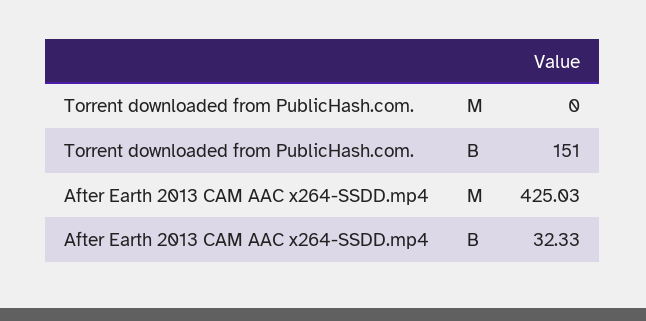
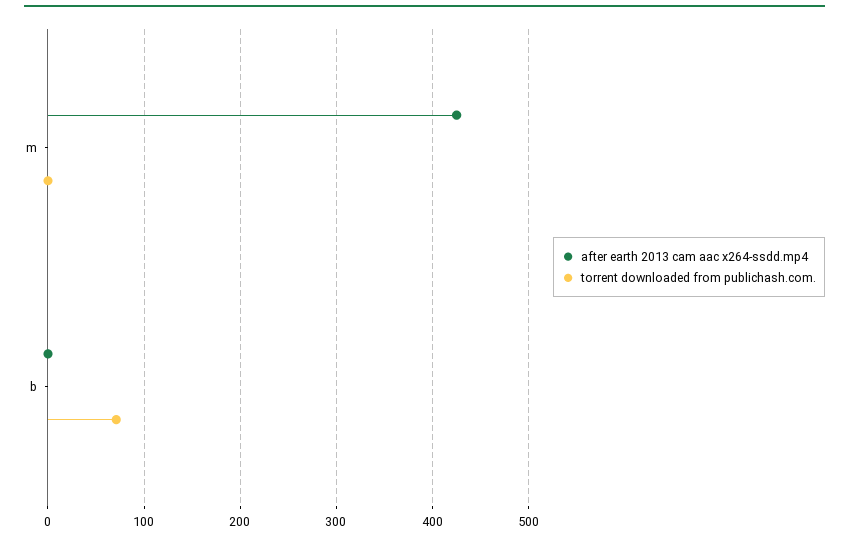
Torrent downloaded from PublicHash.com., B: 151 -> 70
After Earth 2013 CAM AAC x264-SSDD.mp4, B: 32.33 -> 0

